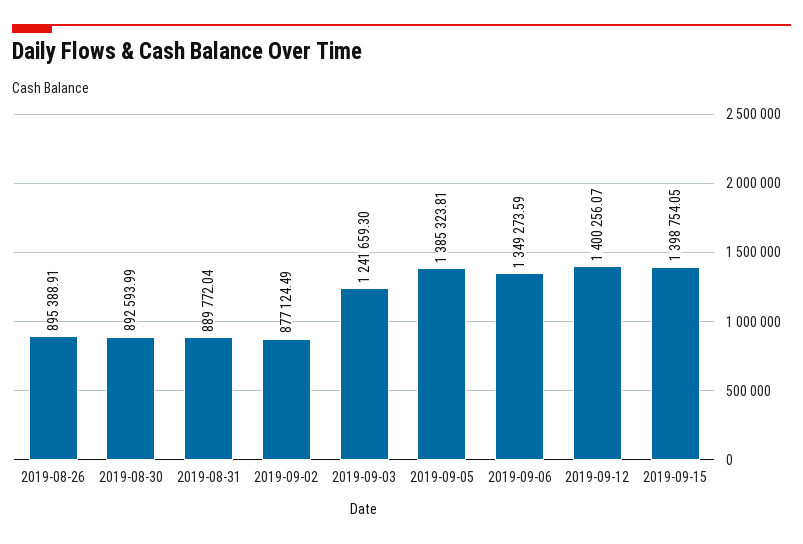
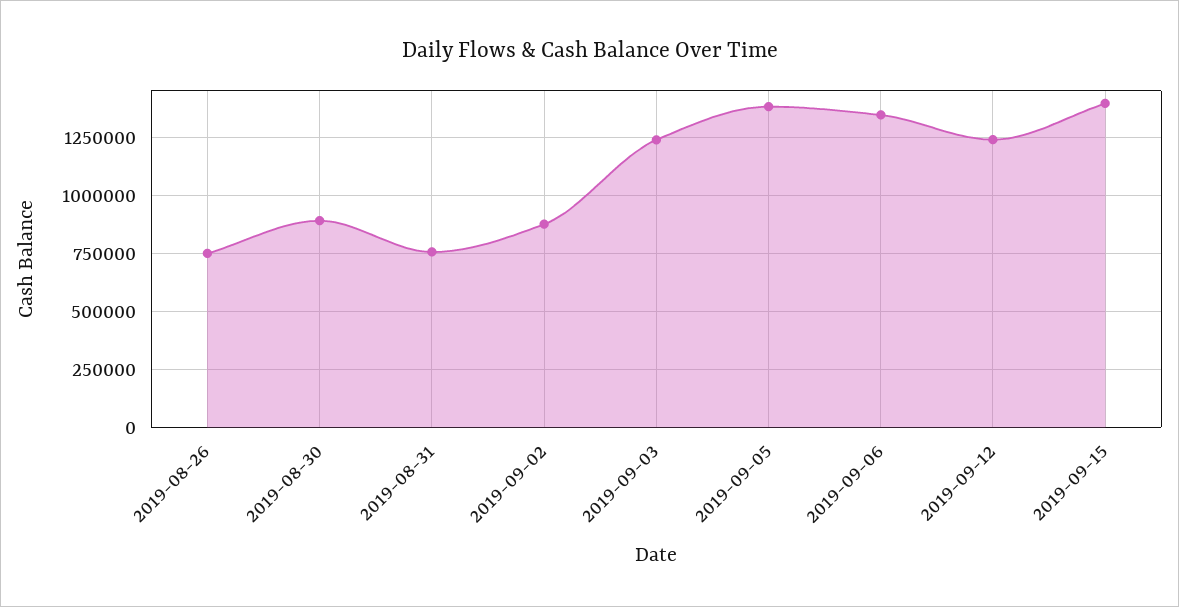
2019-08-26: 895388.91 -> 750000
2019-08-31: 889772.04 -> 750000
2019-09-12: 1400256.07 -> 1250000

